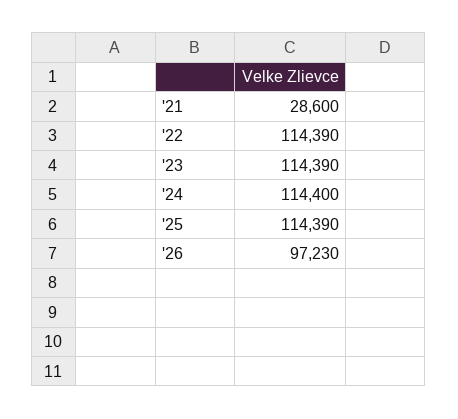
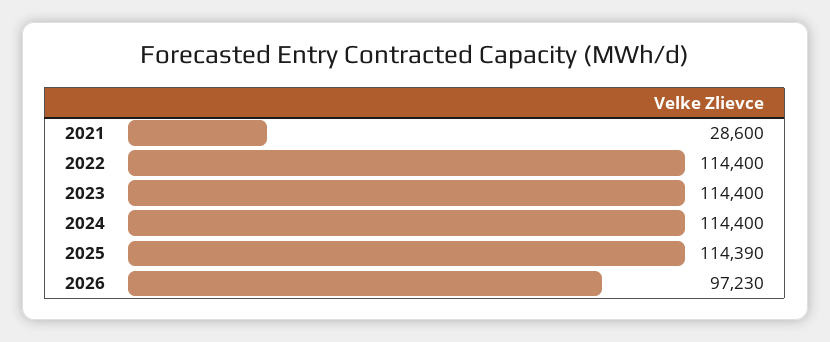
'22: 114390 -> 114400
'23: 114390 -> 114400

